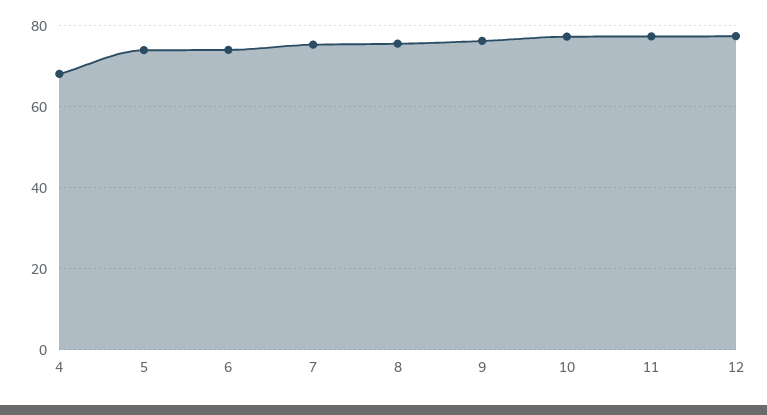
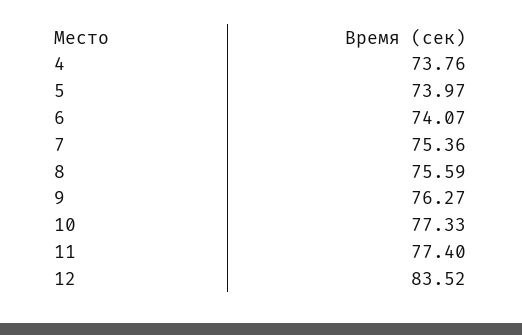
4: 68 -> 73.76
12: 78 -> 83.52

